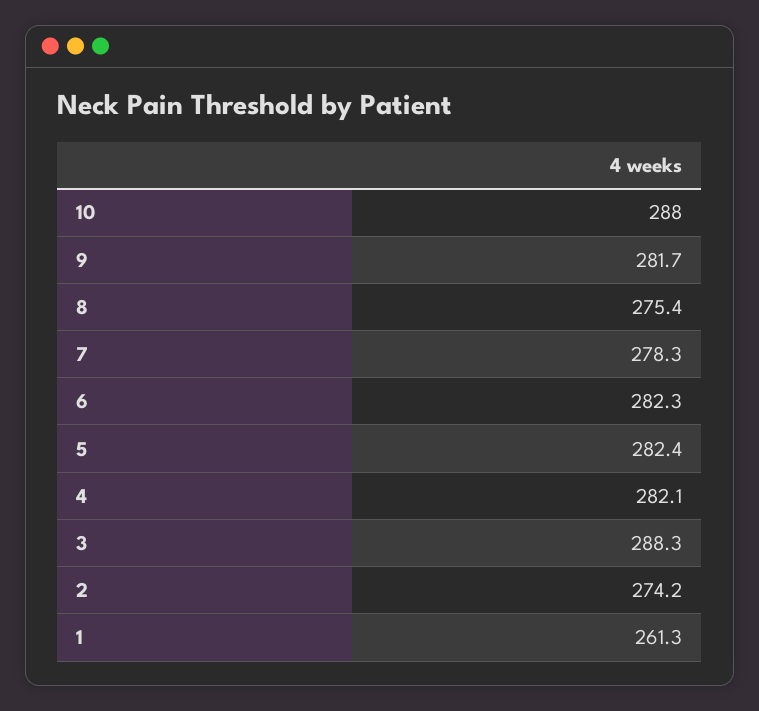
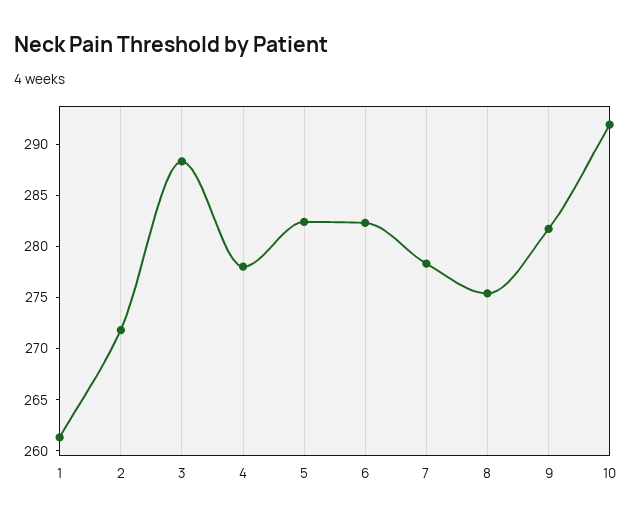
10: 288 -> 292
4: 282.1 -> 278
2: 274.2 -> 272

